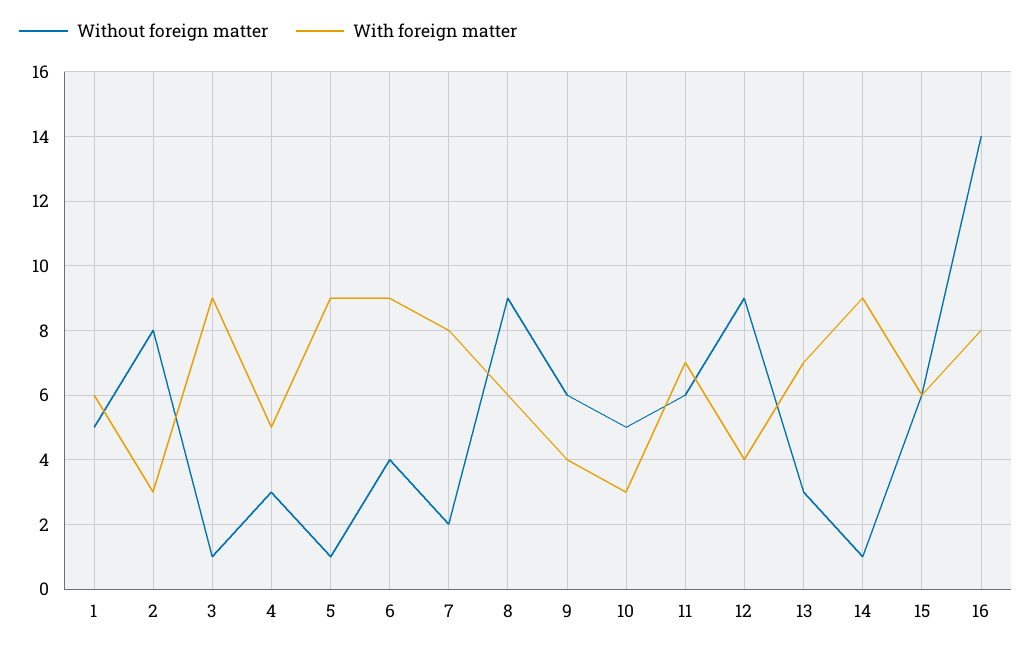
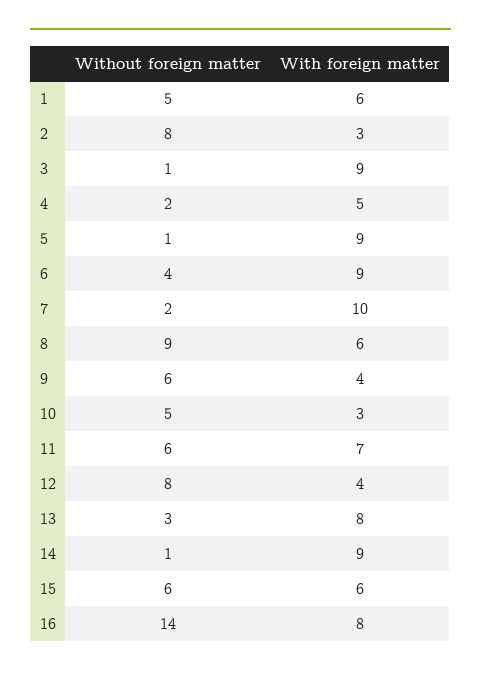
Without foreign matter, 4: 3 -> 2
With foreign matter, 7: 8 -> 10
Without foreign matter, 12: 9 -> 8
With foreign matter, 13: 7 -> 8

